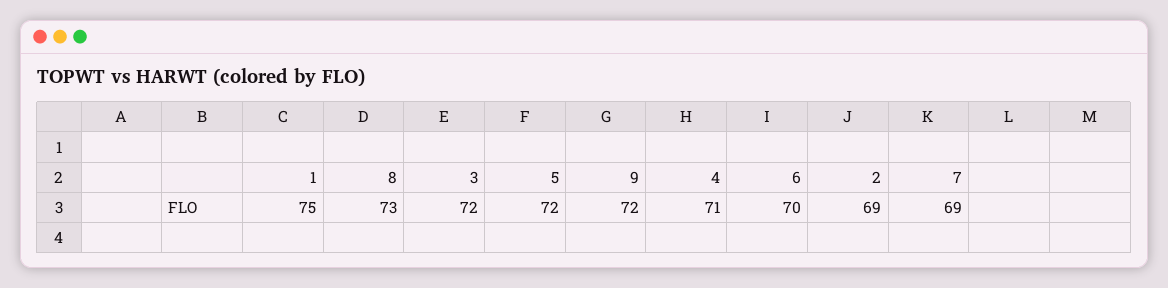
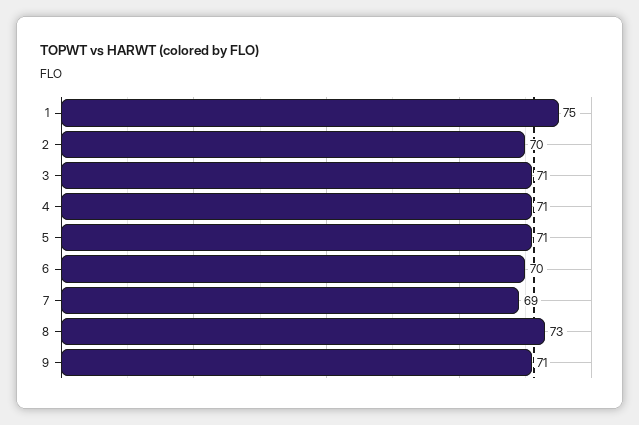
3: 72 -> 71
5: 72 -> 71
9: 72 -> 71
2: 69 -> 70

